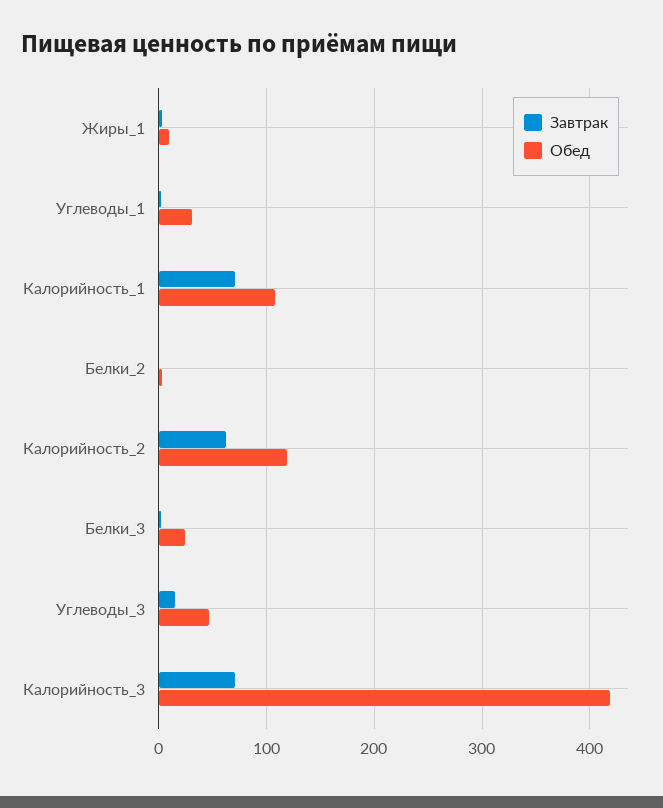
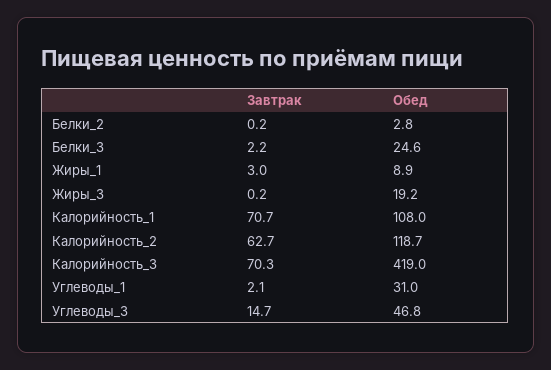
Завтрак, Жиры_3: none -> 0.2
Обед, Жиры_3: none -> 19.2

